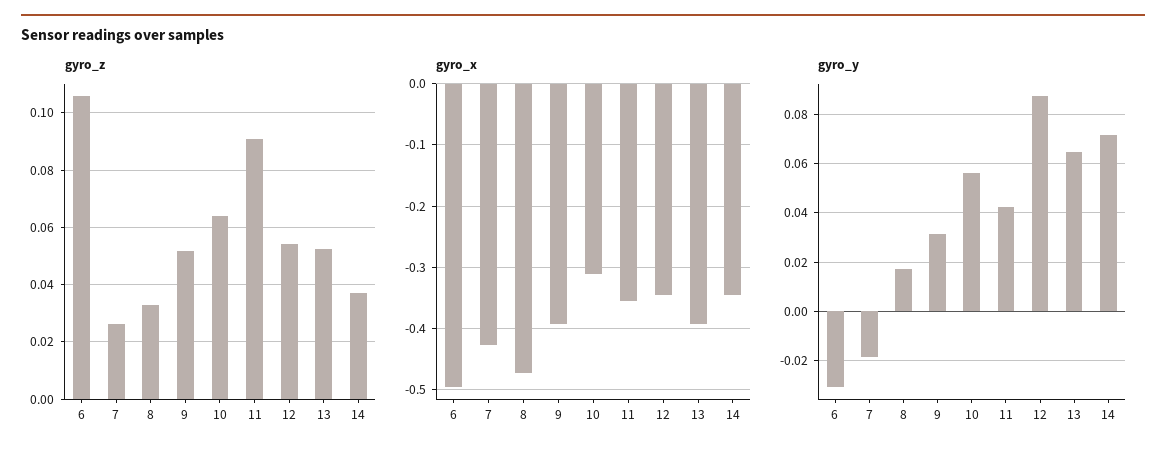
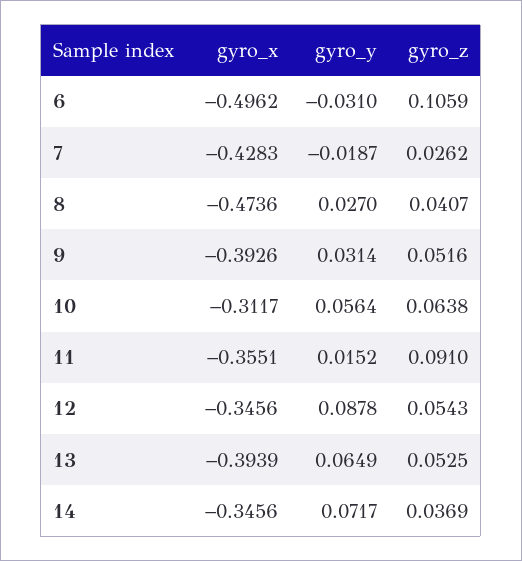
gyro_z, 8: 0.0325 -> 0.0407
gyro_y, 8: 0.0175 -> 0.027
gyro_y, 11: 0.0425 -> 0.0152

